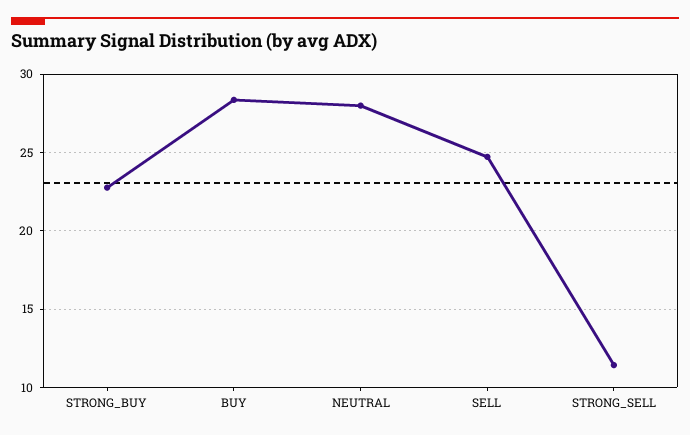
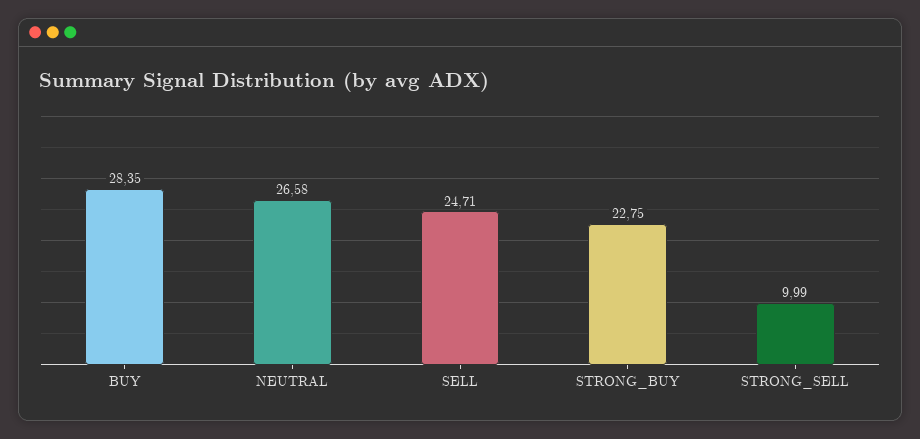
NEUTRAL: 28 -> 26.58
STRONG_SELL: 11.5 -> 9.99

